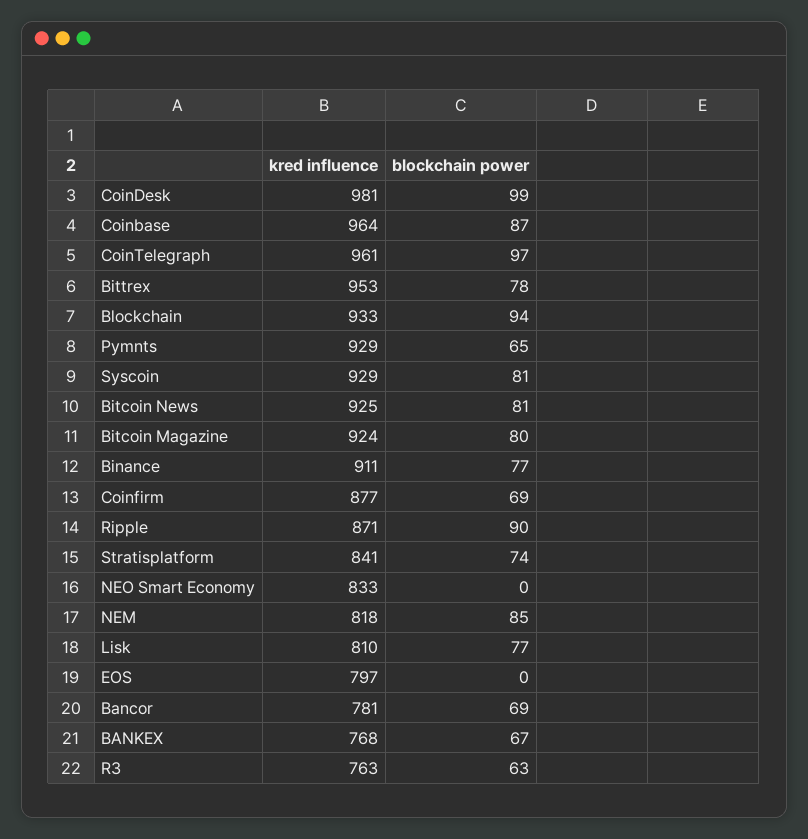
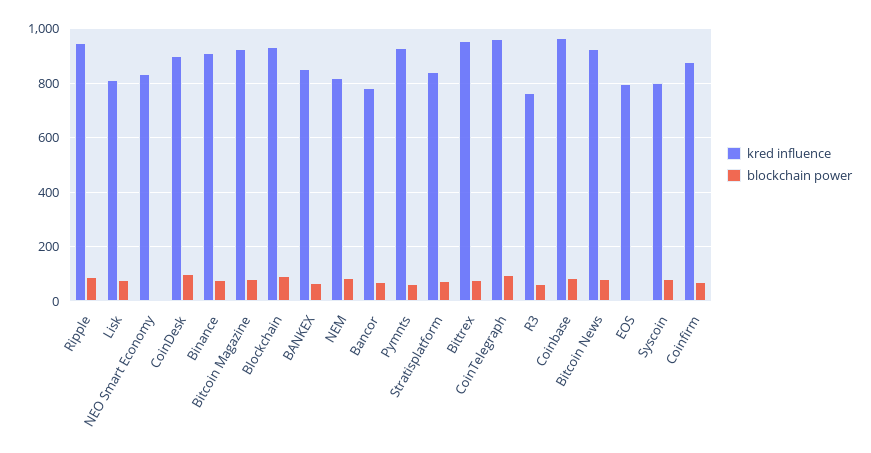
kred influence, CoinDesk: 981 -> 900
kred influence, Syscoin: 929 -> 800
kred influence, Ripple: 871 -> 950
kred influence, BANKEX: 768 -> 850

